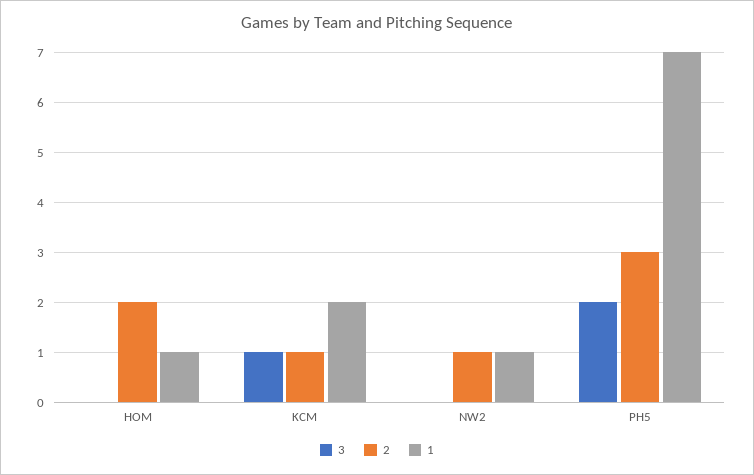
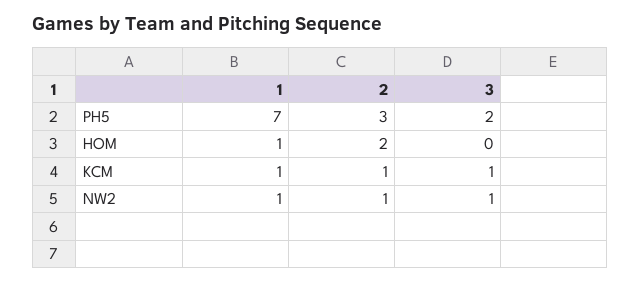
1, KCM: 2 -> 1
3, NW2: 0 -> 1

